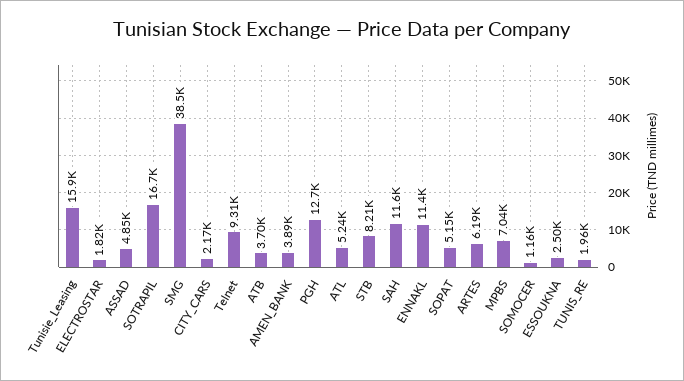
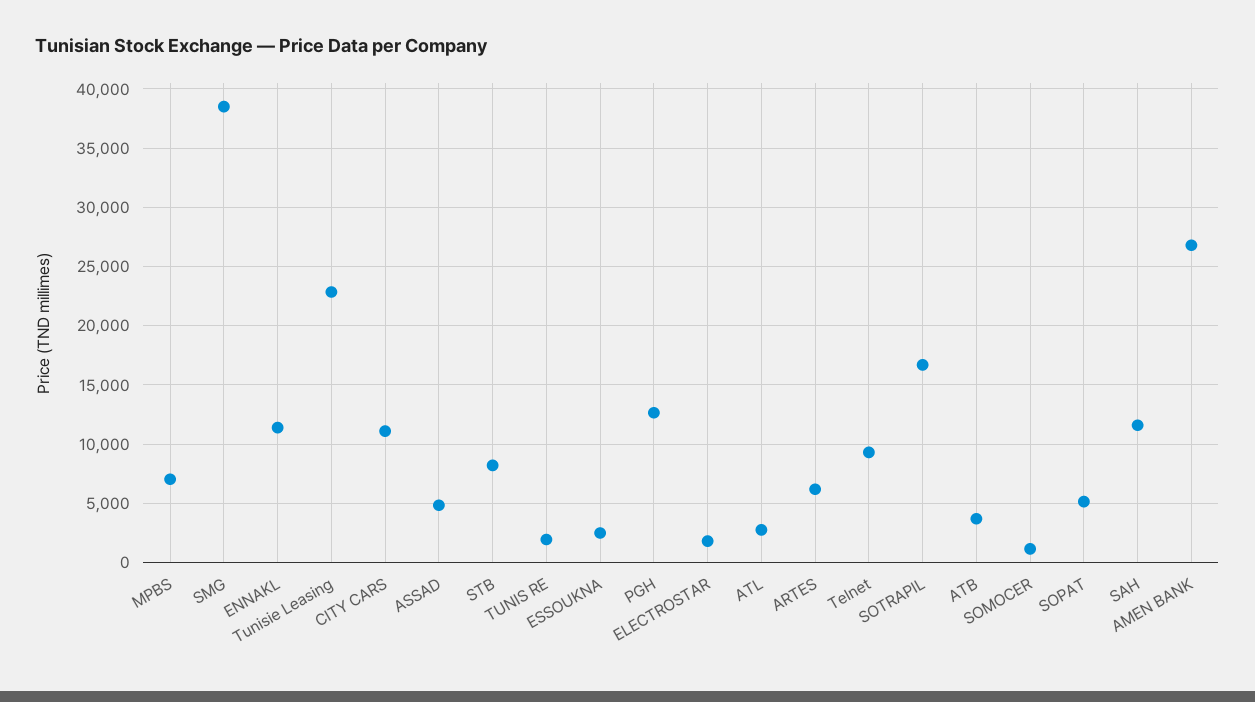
Tunisie_Leasing: 15900 -> 23000
CITY_CARS: 2170 -> 11000
AMEN_BANK: 3890 -> 27000
ATL: 5240 -> 3000

